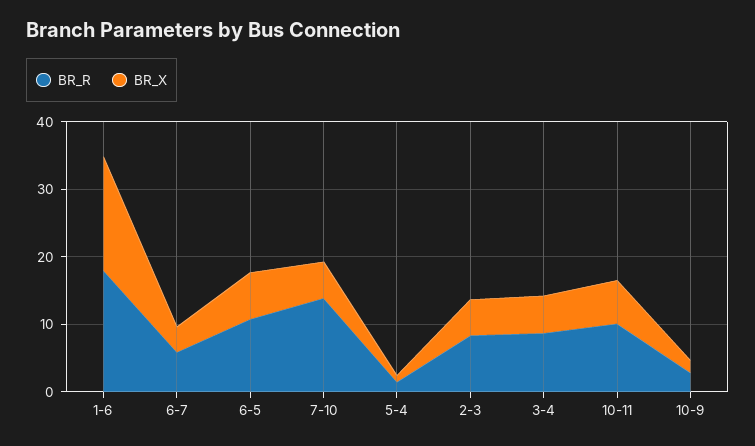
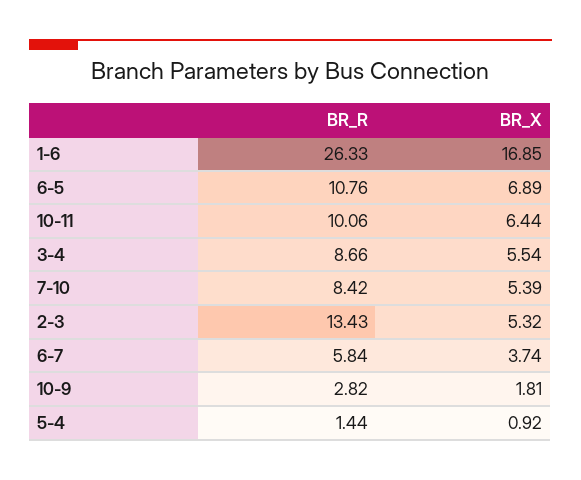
BR_R, 1-6: 18 -> 26.33
BR_R, 7-10: 14 -> 8.42
BR_R, 2-3: 8 -> 13.43

